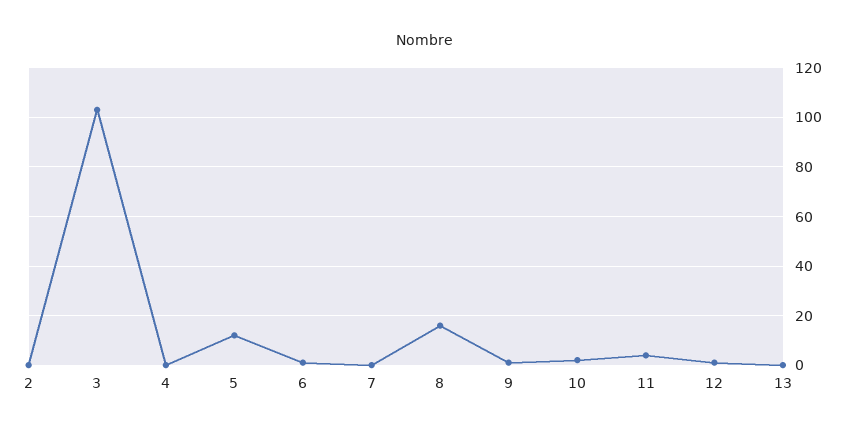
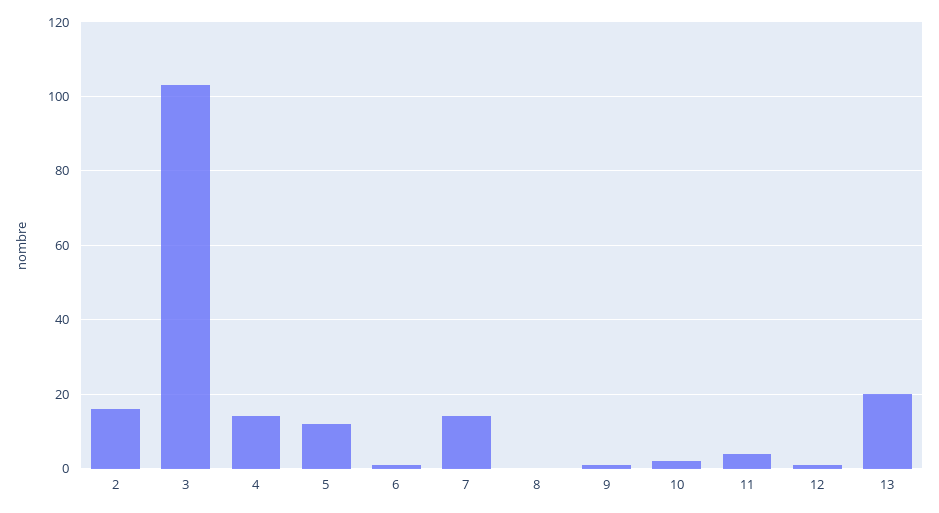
2: 0 -> 15
4: 0 -> 15
7: 0 -> 15
8: 15 -> 0
13: 0 -> 20

